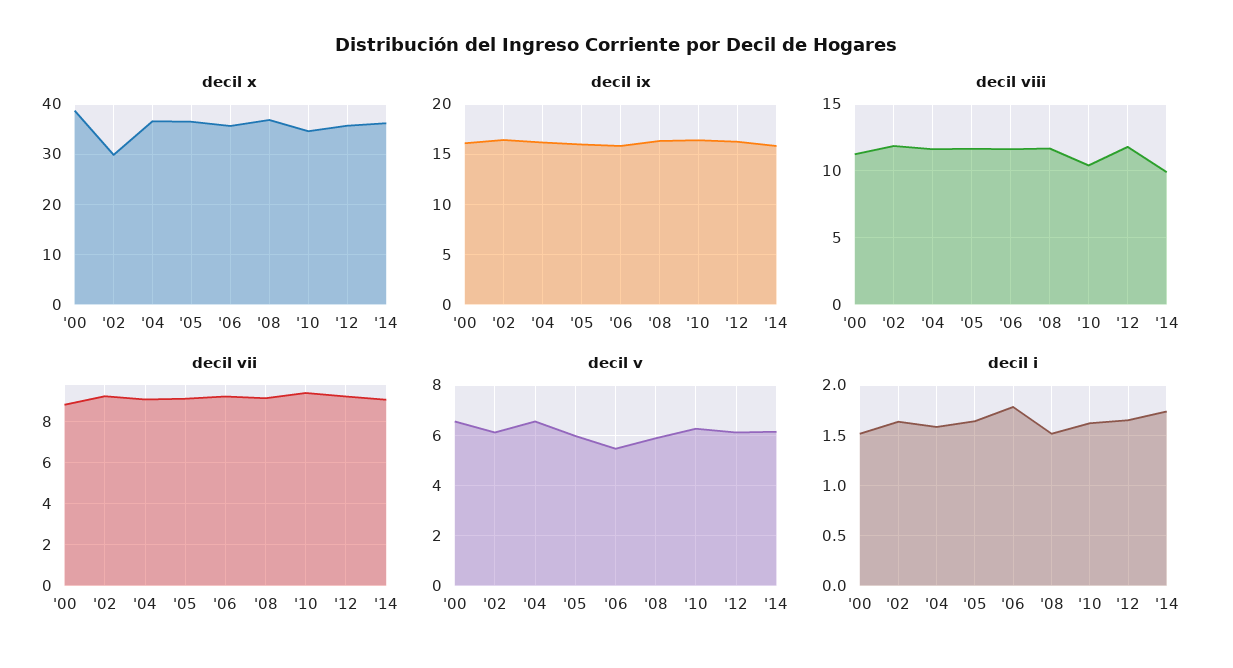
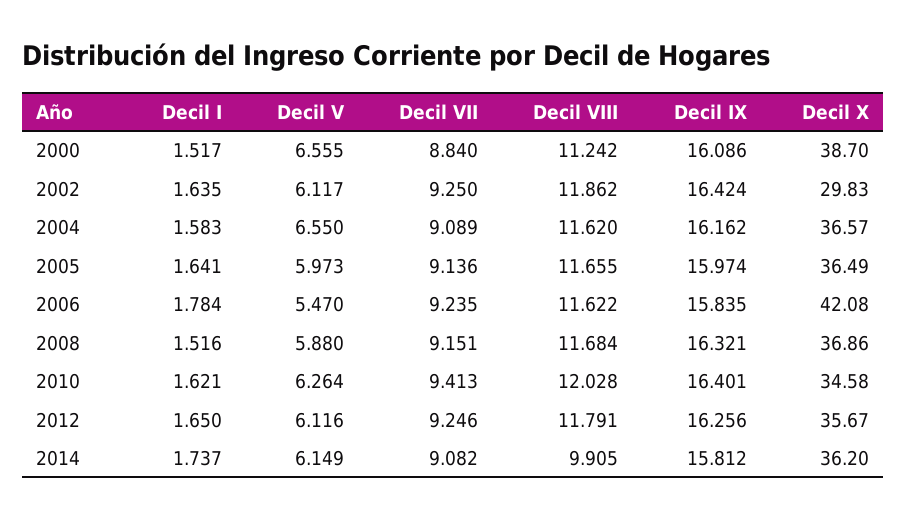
decil x, '06: 36 -> 42.08
decil viii, '10: 10.5 -> 12.028

